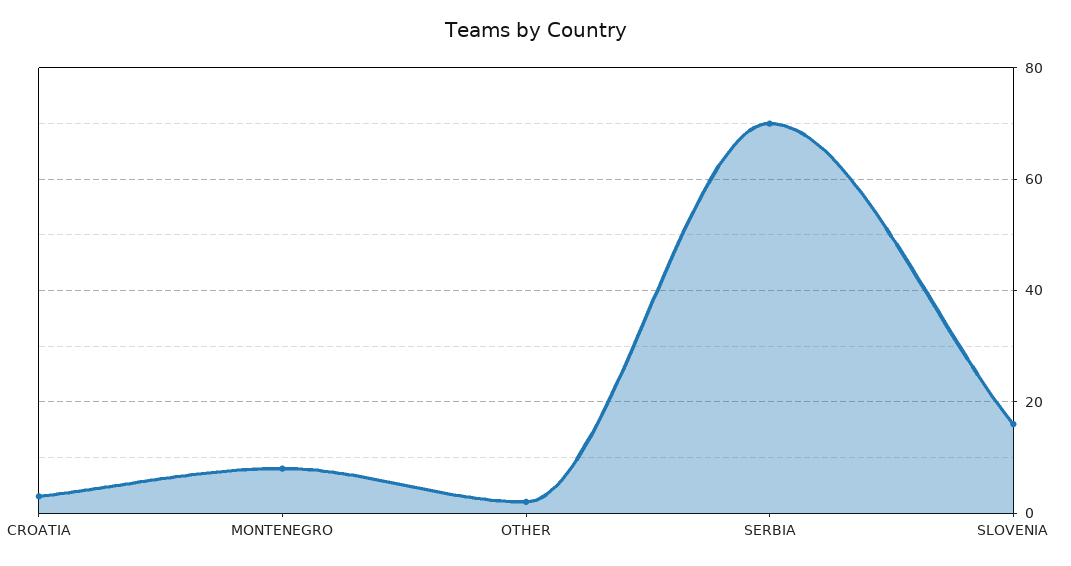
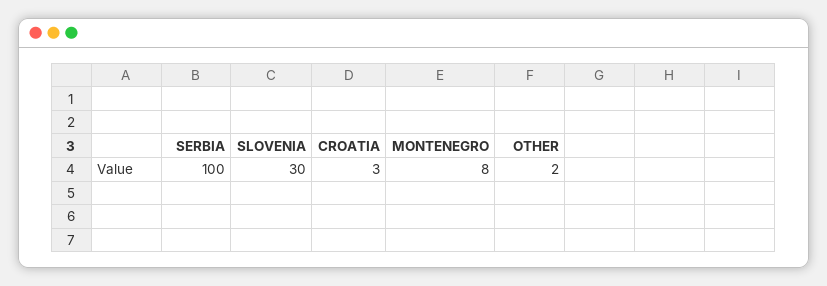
SERBIA: 70 -> 100
SLOVENIA: 15 -> 30

